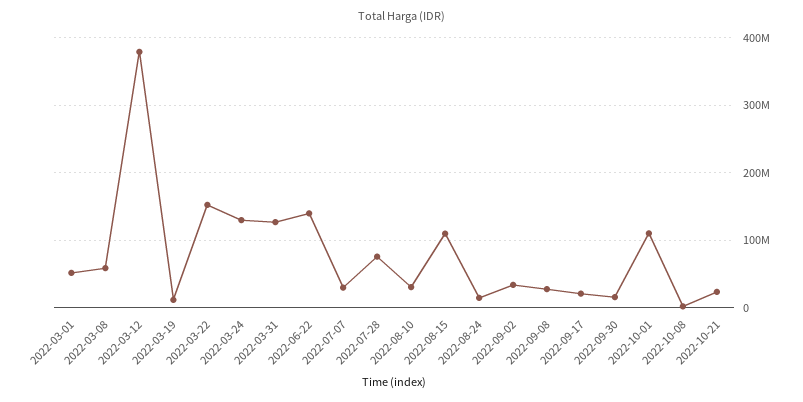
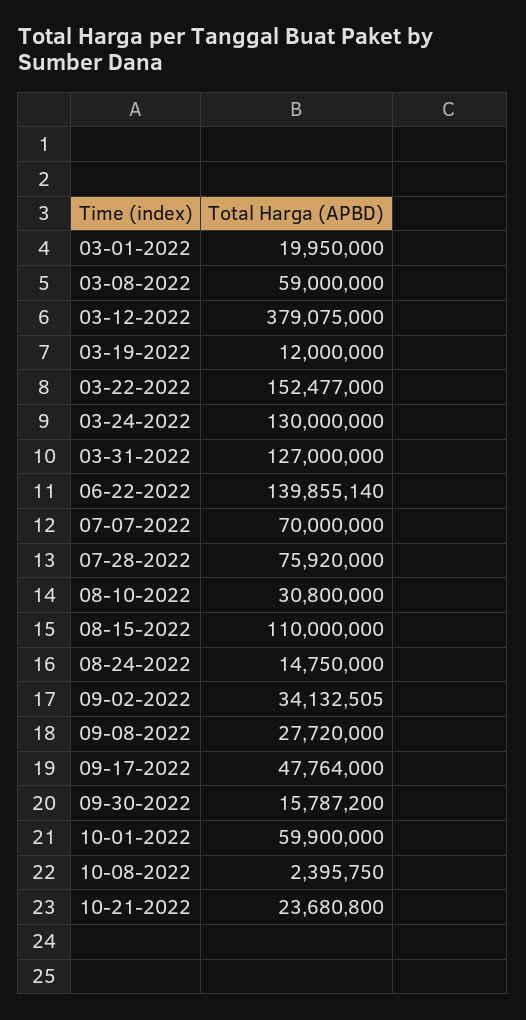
2022-03-01: 50000000 -> 19950000
2022-07-07: 30000000 -> 70000000
2022-09-17: 20000000 -> 47764000
2022-10-01: 110000000 -> 59900000

